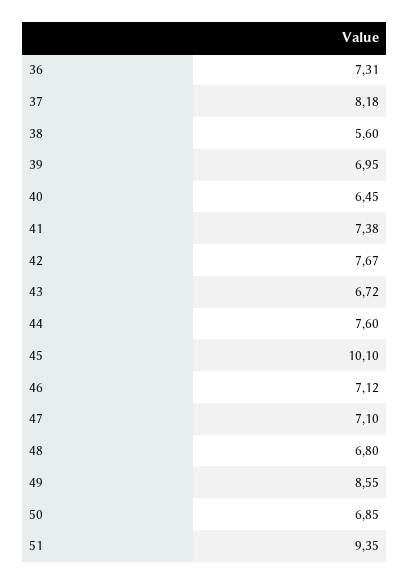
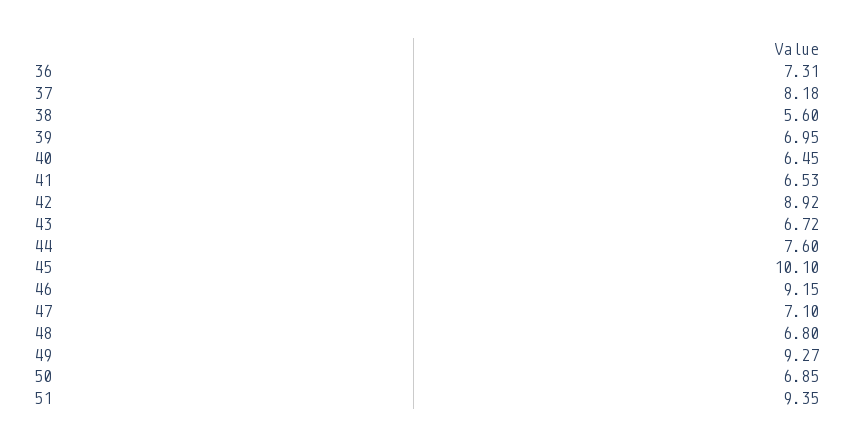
41: 7.38 -> 6.53
42: 7.67 -> 8.92
46: 7.12 -> 9.15
49: 8.55 -> 9.27

